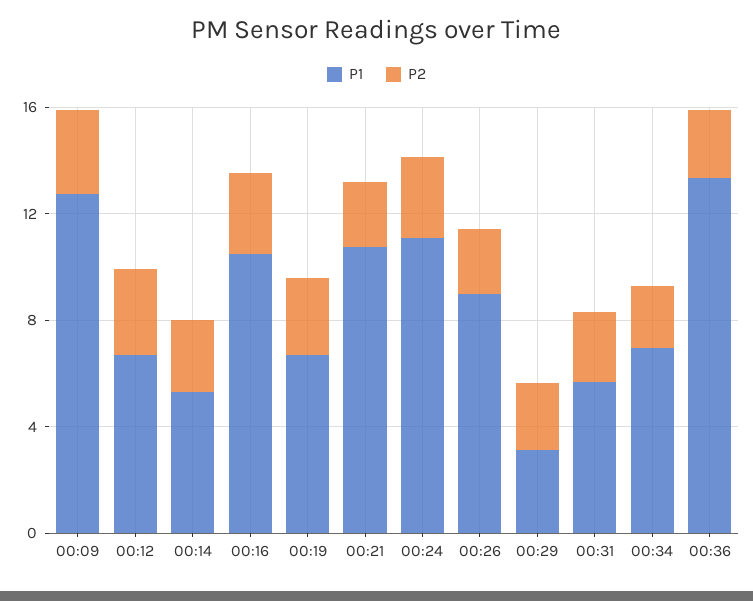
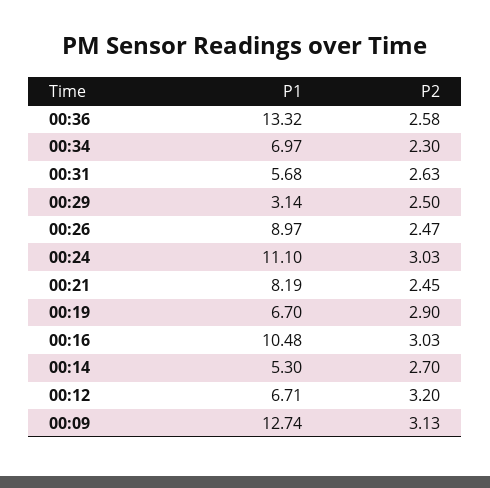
P1, 00:21: 11 -> 8.19

